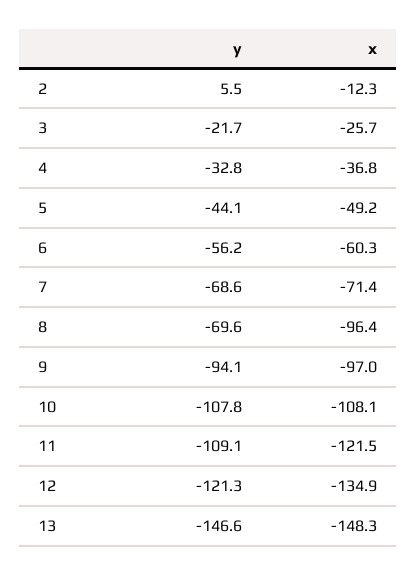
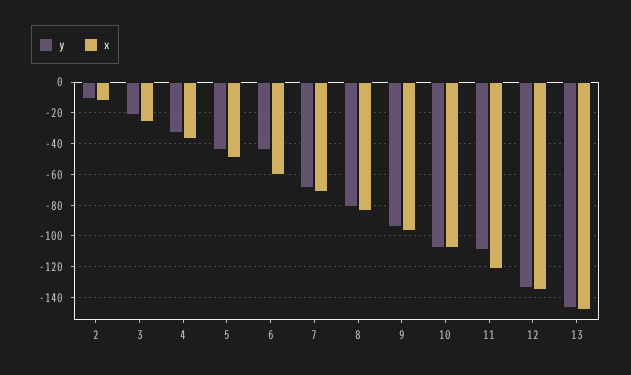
y, 2: 5.5 -> -10
y, 6: -56.2 -> -45
y, 8: -69.6 -> -80
x, 8: -96.4 -> -85
y, 12: -121.3 -> -135

